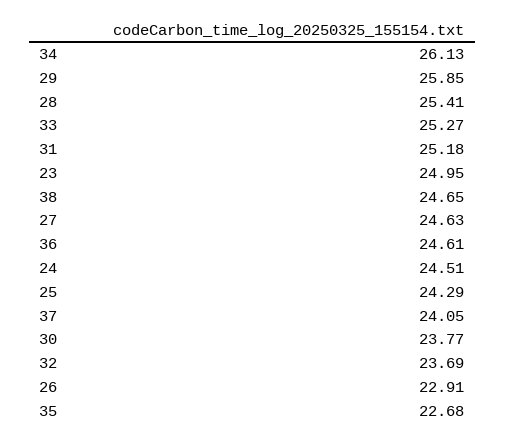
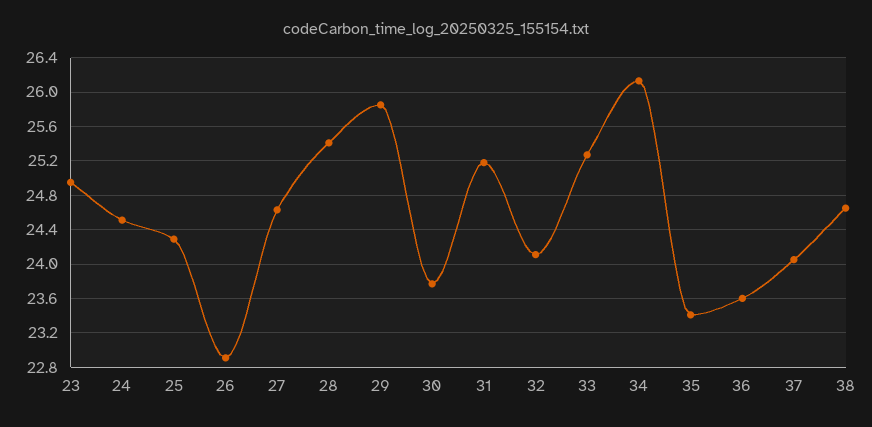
36: 24.61 -> 23.6
32: 23.69 -> 24.1
35: 22.68 -> 23.4

